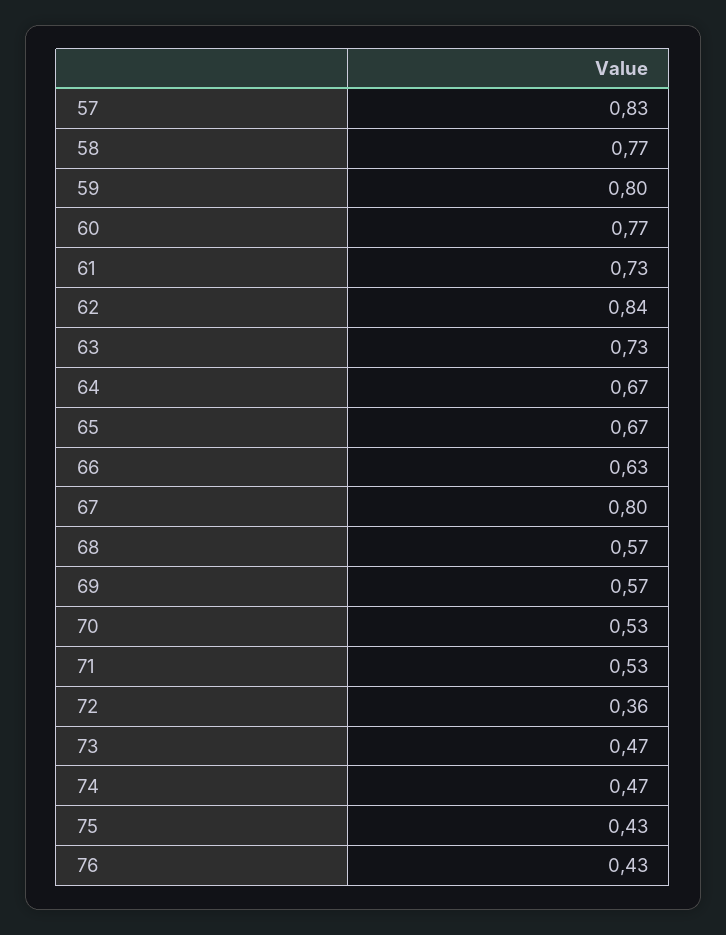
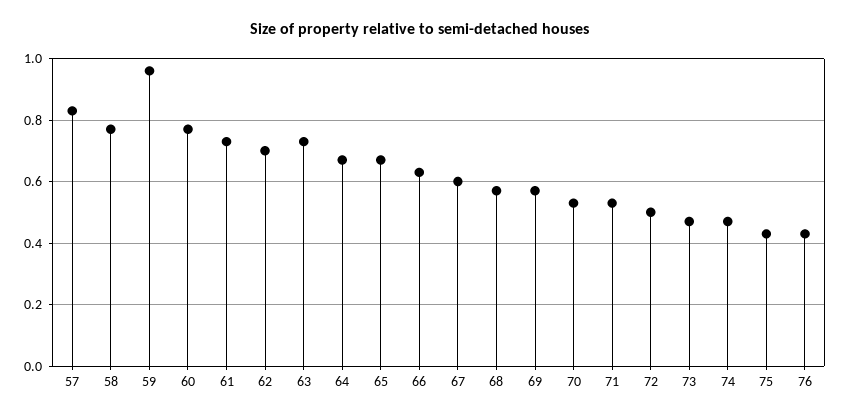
59: 0.8 -> 0.95
62: 0.84 -> 0.7
67: 0.8 -> 0.6
72: 0.36 -> 0.5

